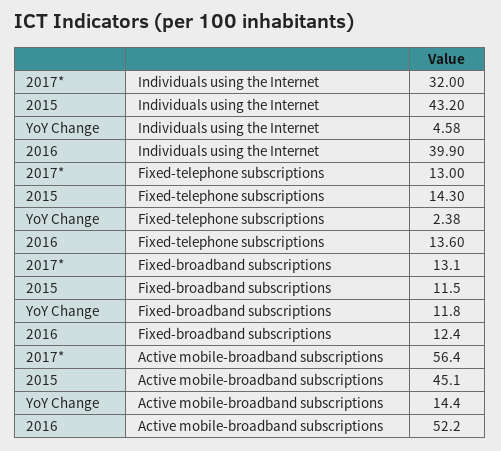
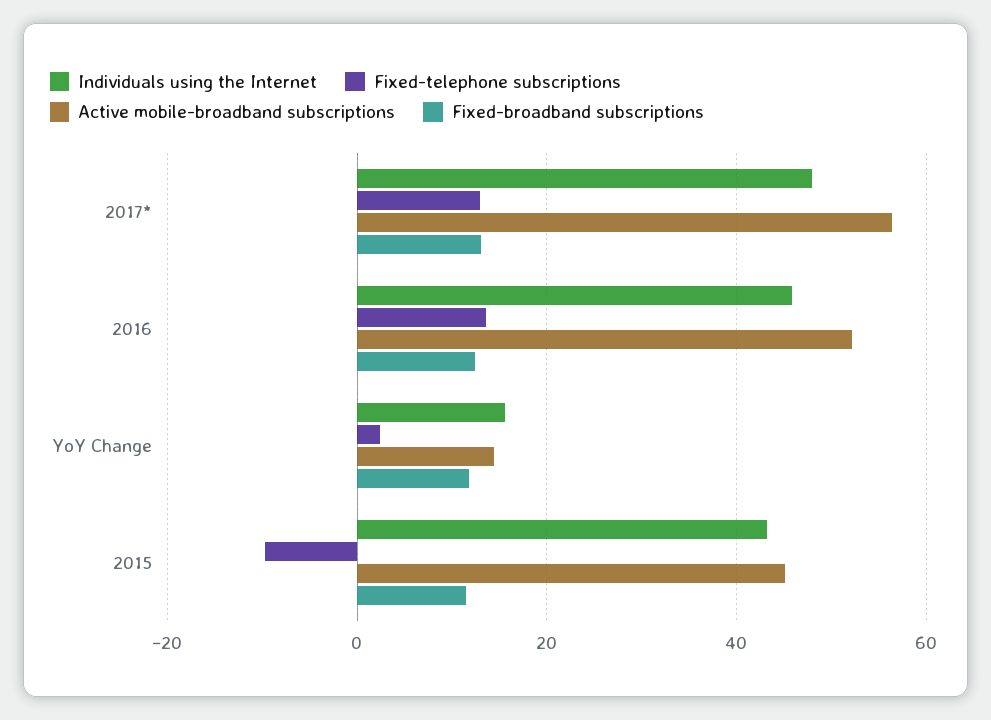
Individuals using the Internet, 2017*: 32 -> 48
Individuals using the Internet, YoY Change: 4.58 -> 16
Individuals using the Internet, 2016: 39.9 -> 46
Fixed-telephone subscriptions, 2015: 14.3 -> -10

